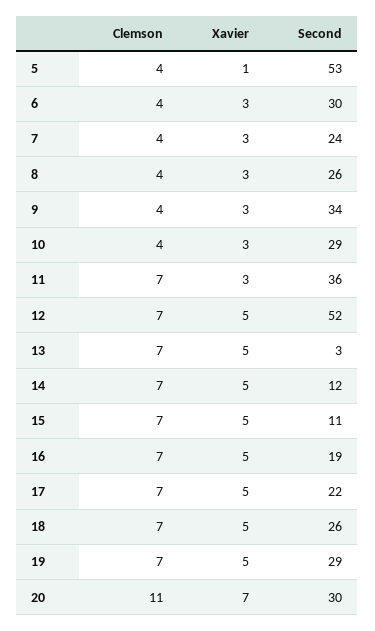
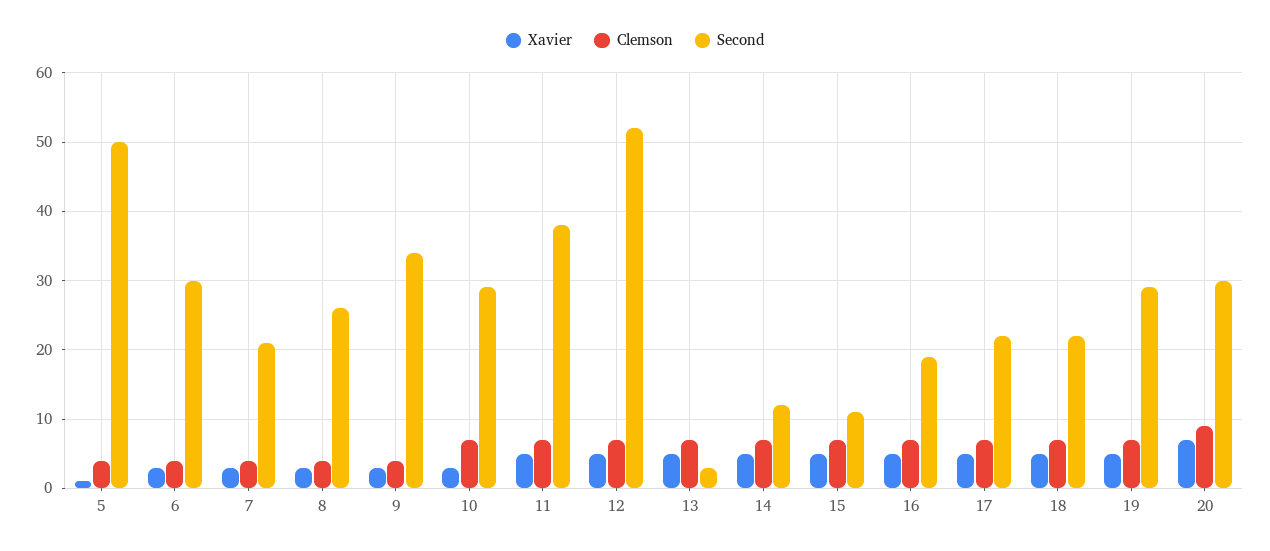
Second, 5: 53 -> 50
Second, 7: 24 -> 21
Clemson, 10: 4 -> 7
Xavier, 11: 3 -> 5
Second, 11: 36 -> 38
Second, 18: 26 -> 22
Clemson, 20: 11 -> 9

